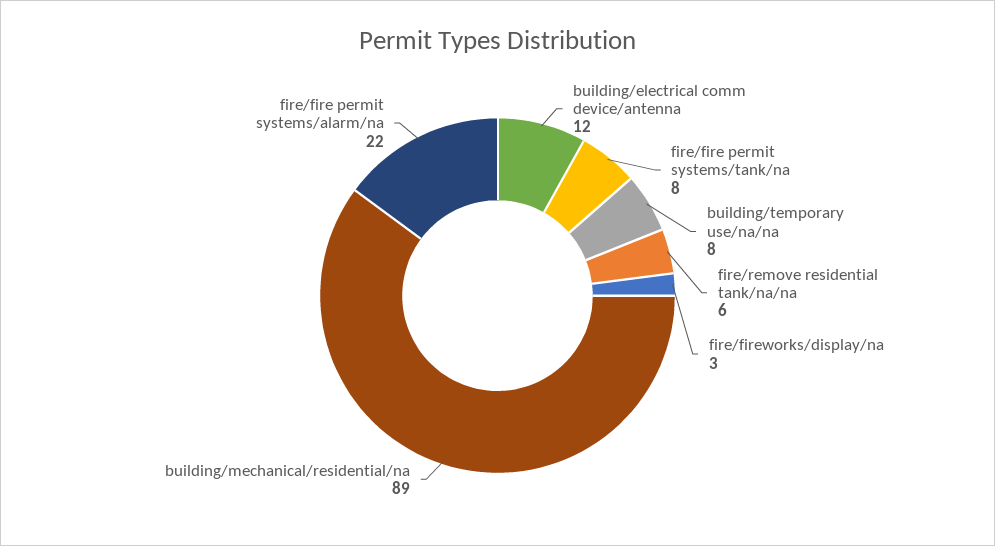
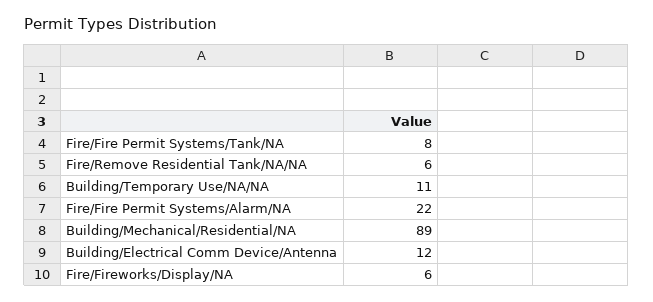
building/temporary use/na/na: 8 -> 11
fire/fireworks/display/na: 3 -> 6

